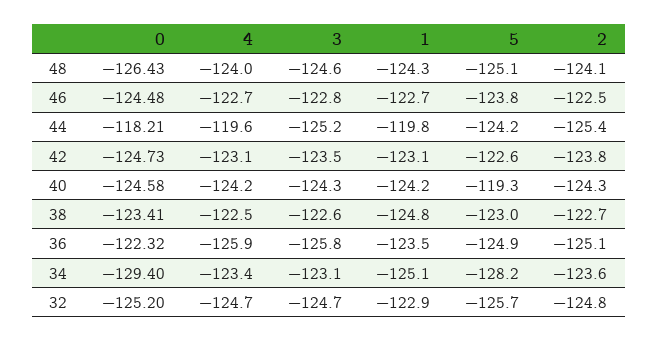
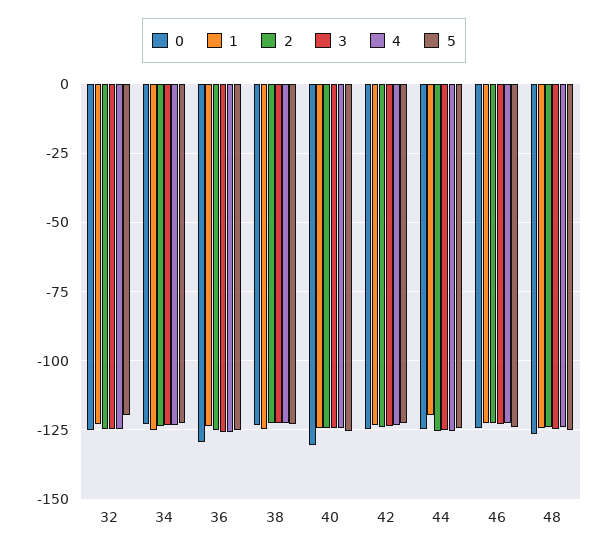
0, 44: -118.21 -> -125
4, 44: -119.6 -> -125
0, 40: -124.58 -> -130
5, 40: -119.3 -> -125
0, 36: -122.32 -> -130
0, 34: -129.4 -> -122.5
5, 34: -128.2 -> -122.5
5, 32: -125.7 -> -120

